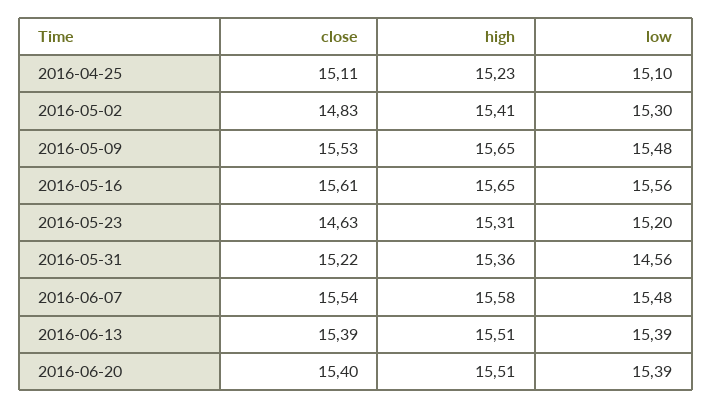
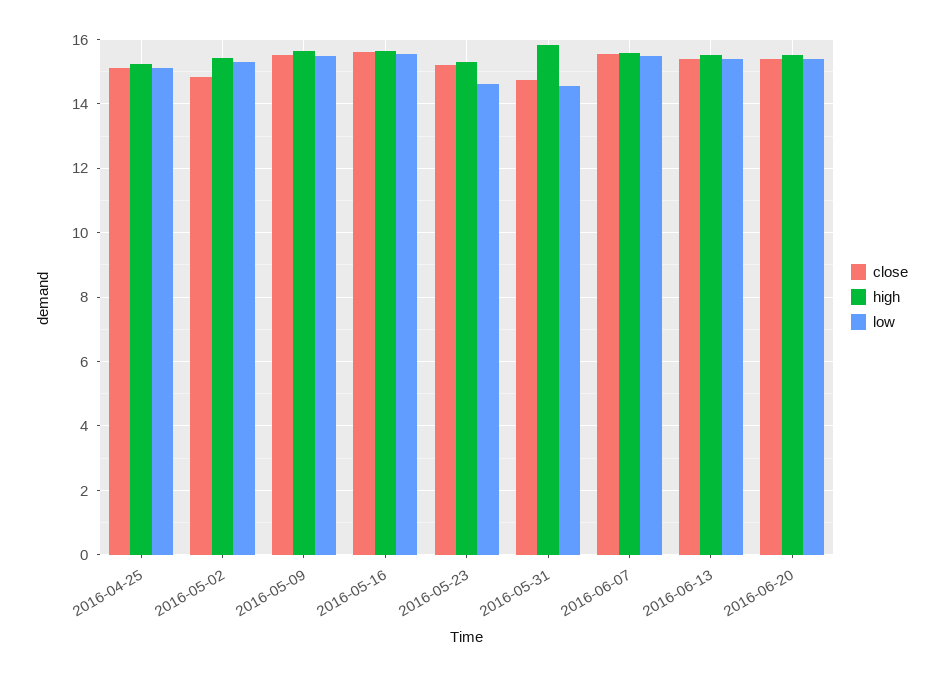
close, 2016-05-23: 14.63 -> 15.2
low, 2016-05-23: 15.2 -> 14.6
close, 2016-05-31: 15.22 -> 14.8
high, 2016-05-31: 15.36 -> 15.8

